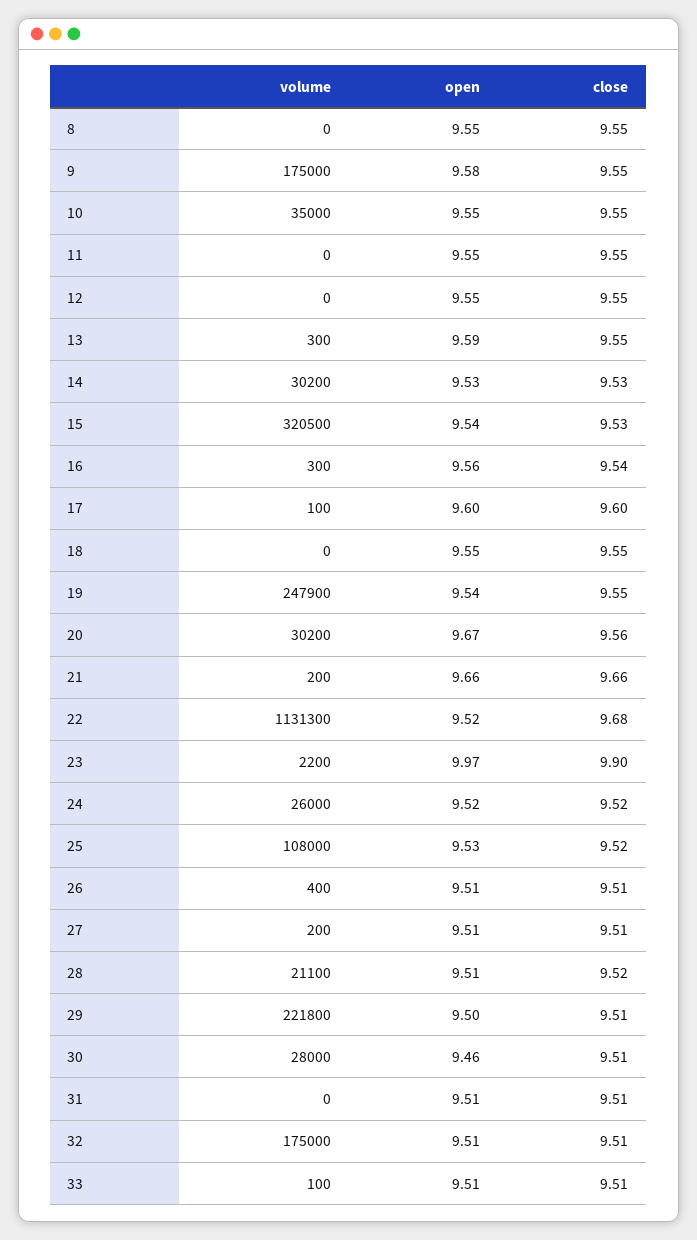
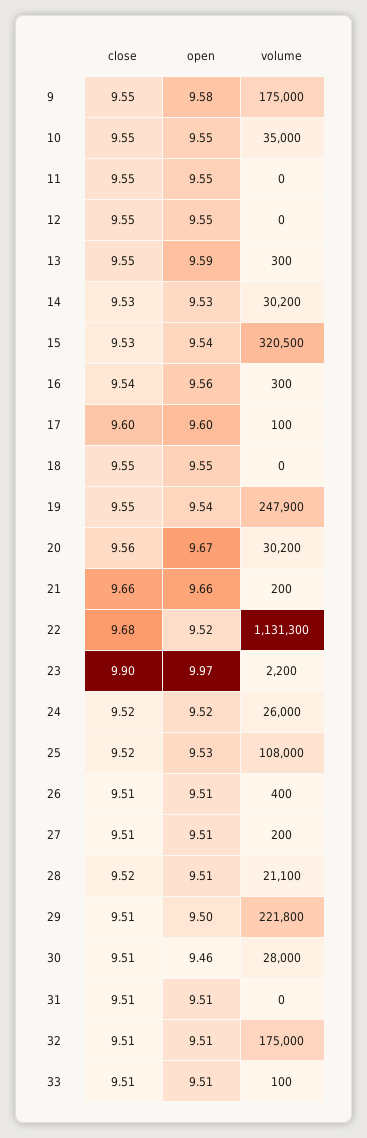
volume, 8: 0 -> none
open, 8: 9.55 -> none
close, 8: 9.55 -> none

